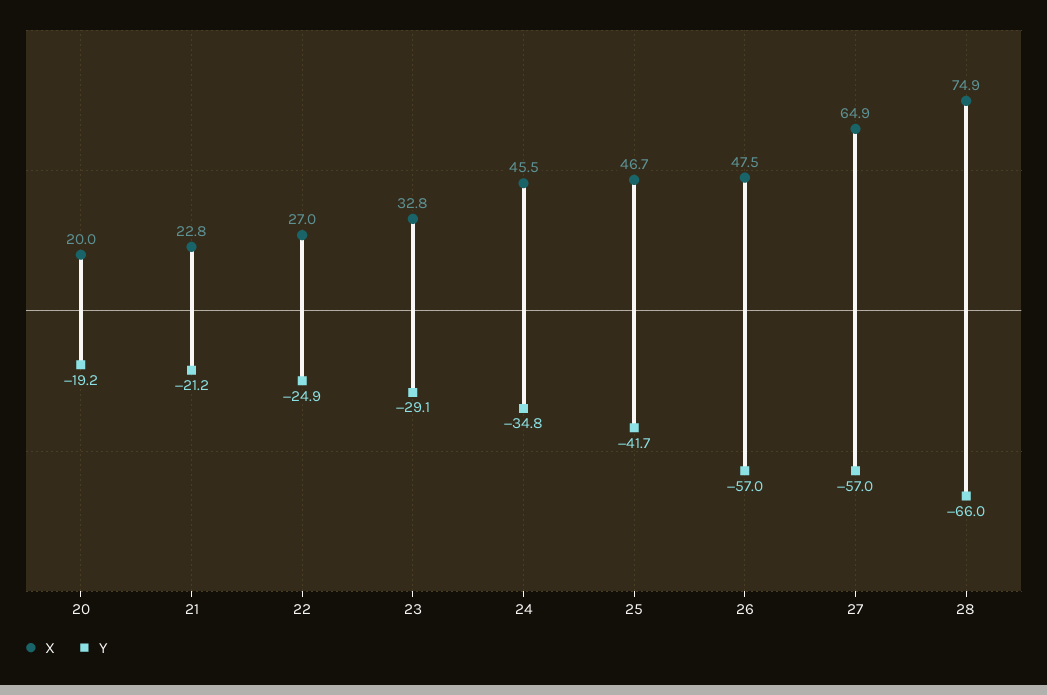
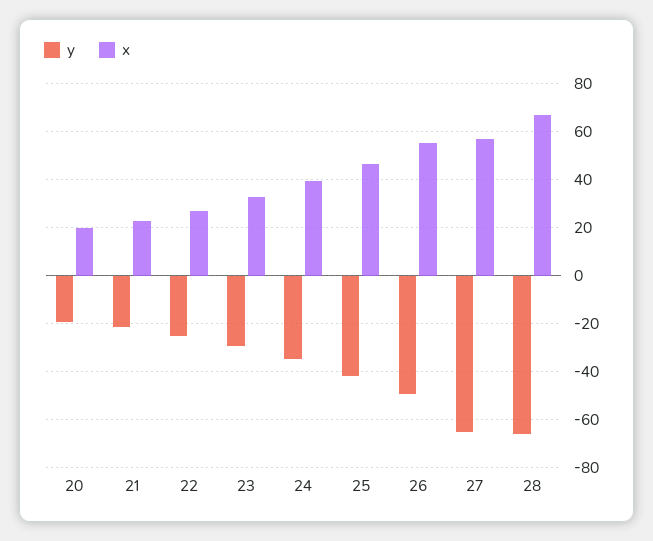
X, 24: 45.5 -> 40
X, 26: 47.5 -> 55
Y, 26: -57 -> -50
X, 27: 64.9 -> 57.5
Y, 27: -57 -> -65
X, 28: 74.9 -> 67.5

